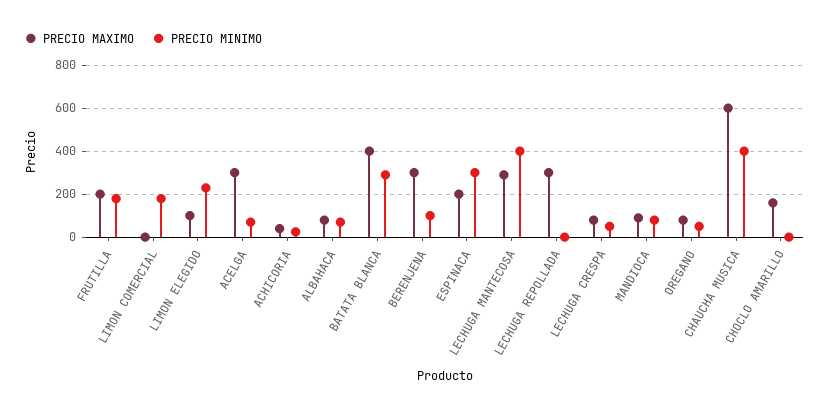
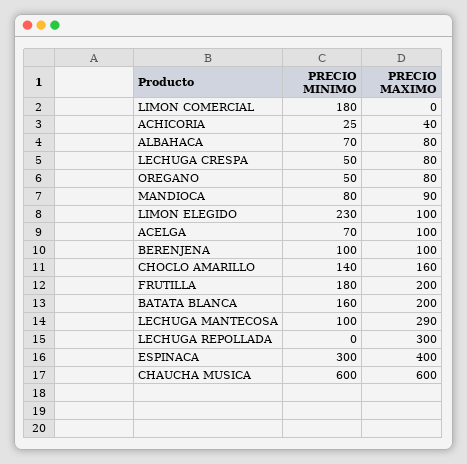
PRECIO MAXIMO, ACELGA: 300 -> 100
PRECIO MAXIMO, BATATA BLANCA: 400 -> 200
PRECIO MINIMO, BATATA BLANCA: 300 -> 160
PRECIO MAXIMO, BERENJENA: 300 -> 100
PRECIO MAXIMO, ESPINACA: 200 -> 400
PRECIO MINIMO, LECHUGA MANTECOSA: 400 -> 100
PRECIO MINIMO, CHAUCHA MUSICA: 400 -> 600
PRECIO MINIMO, CHOCLO AMARILLO: 0 -> 140

